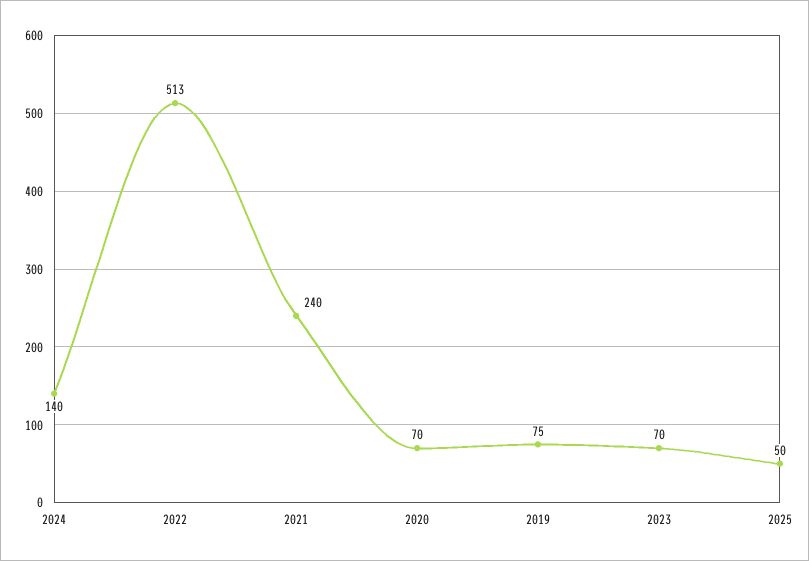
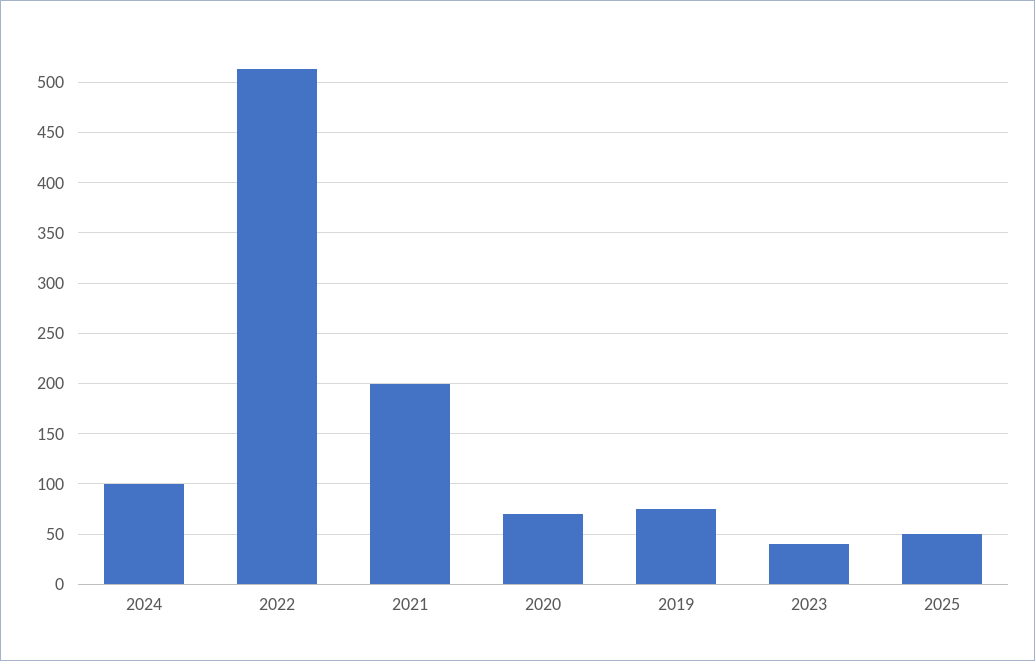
2024: 140 -> 100
2021: 240 -> 200
2023: 70 -> 40

